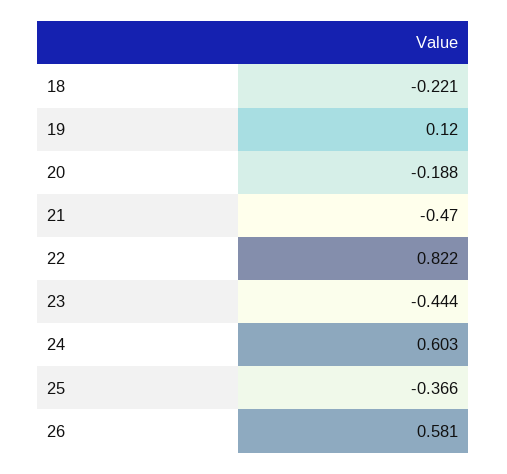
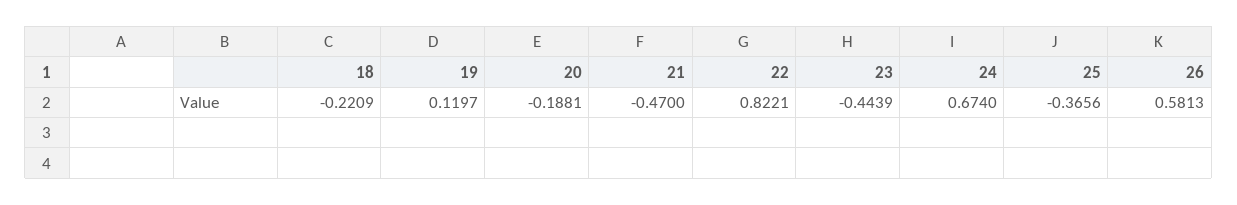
24: 0.603 -> 0.674

